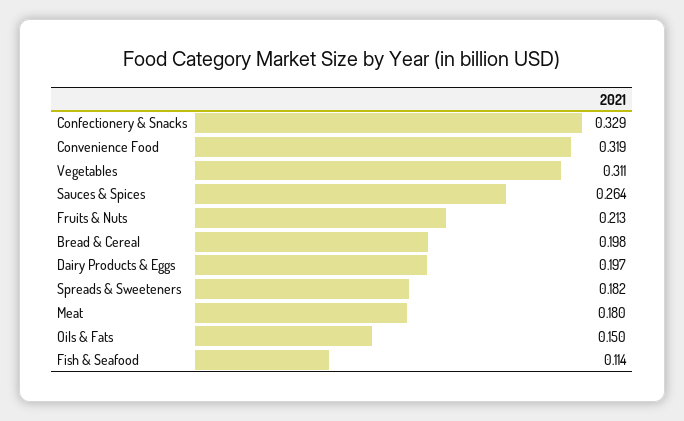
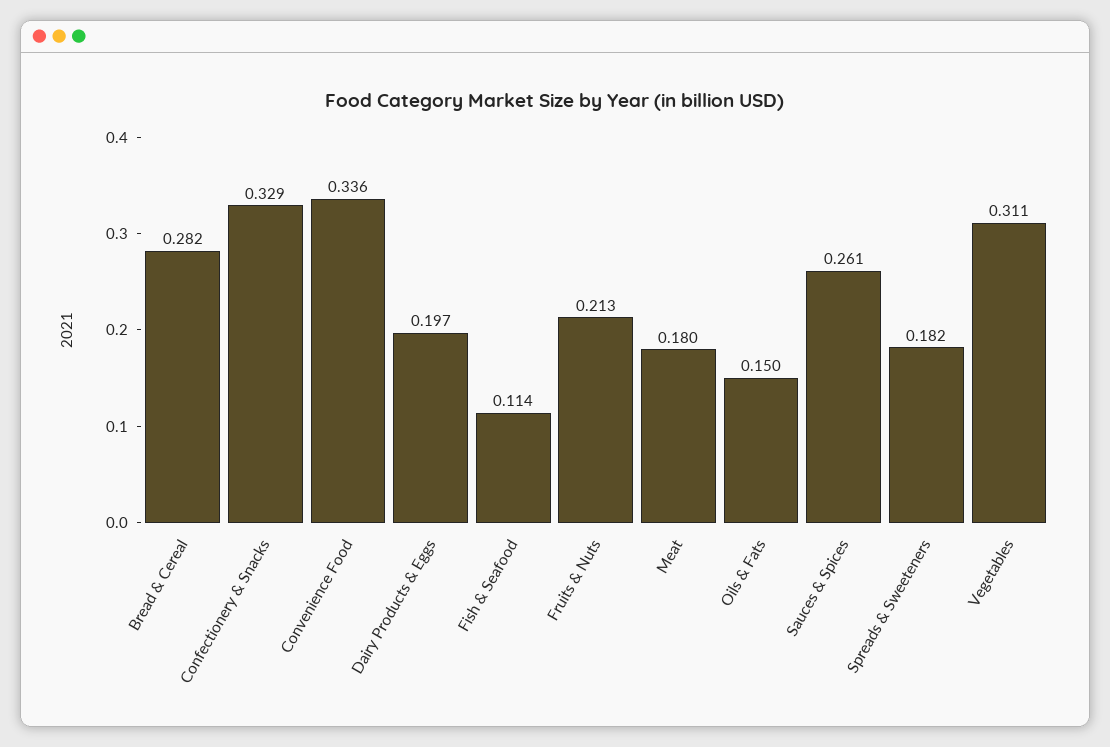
Convenience Food: 0.319 -> 0.336
Sauces & Spices: 0.264 -> 0.261
Bread & Cereal: 0.198 -> 0.282

